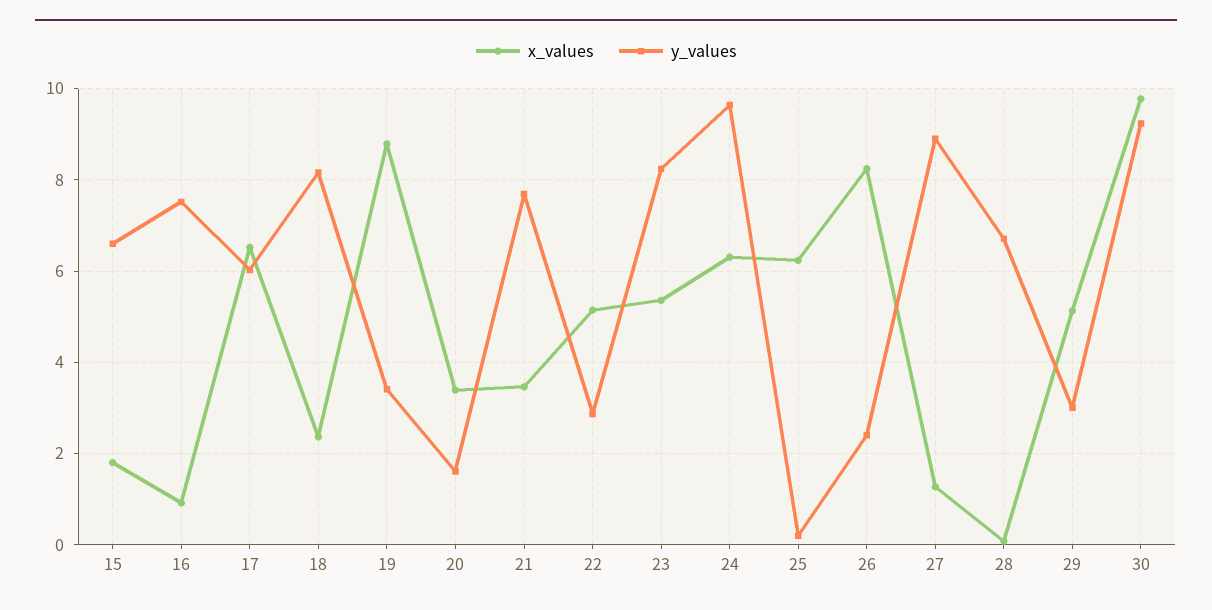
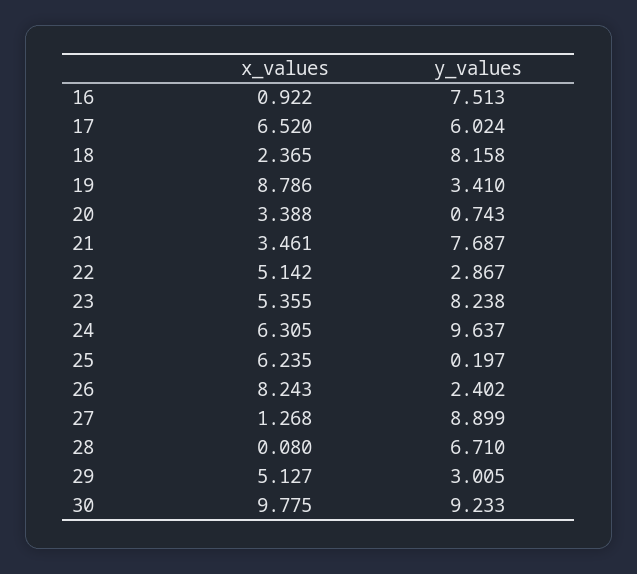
x_values, 15: 1.8 -> none
y_values, 15: 6.6 -> none
y_values, 20: 1.6 -> 0.743

